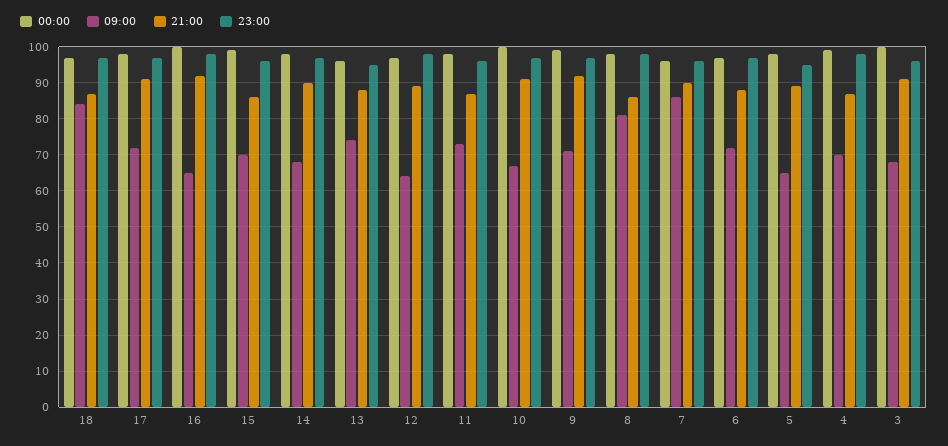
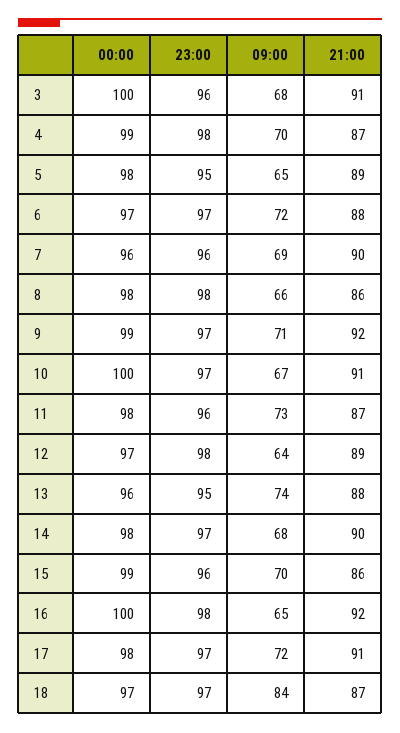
09:00, 8: 80 -> 66
09:00, 7: 85 -> 69

